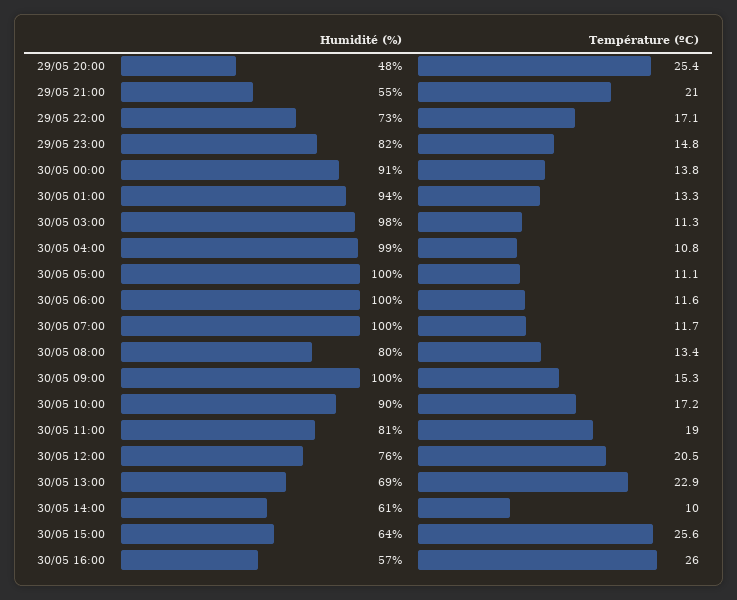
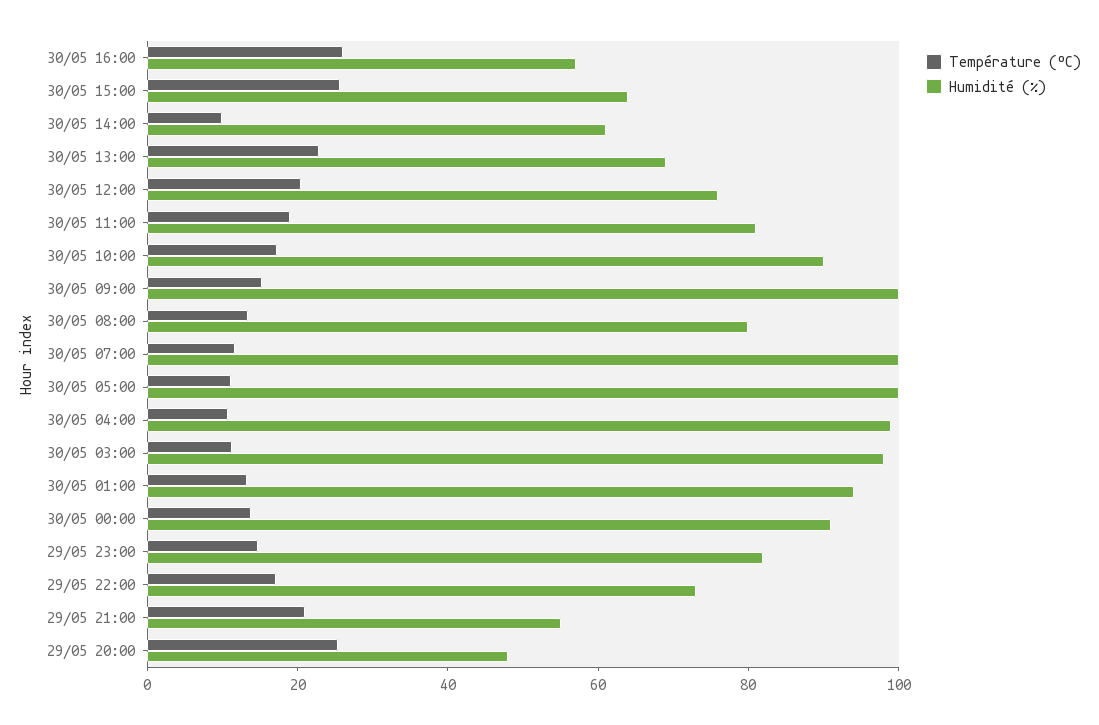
Humidité (%), 30/05 06:00: 100 -> none
Température (ºC), 30/05 06:00: 11.6 -> none

